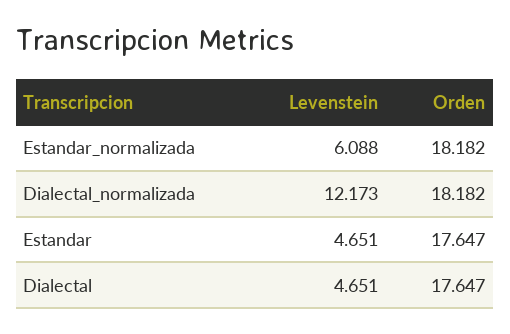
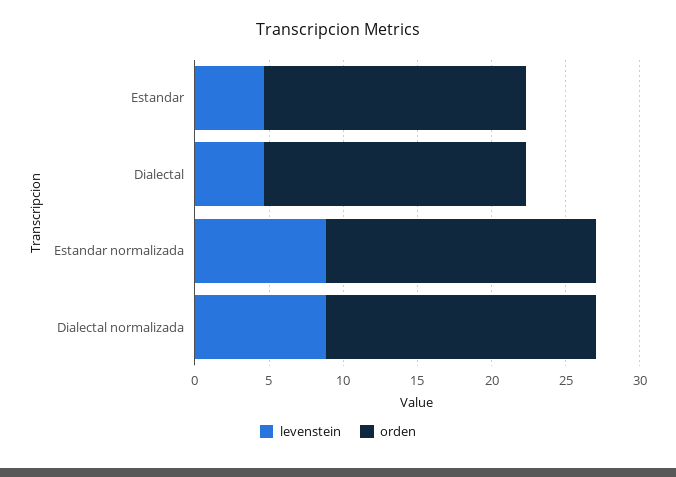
Levenstein, Estandar_normalizada: 6.088 -> 9
Levenstein, Dialectal_normalizada: 12.173 -> 9

